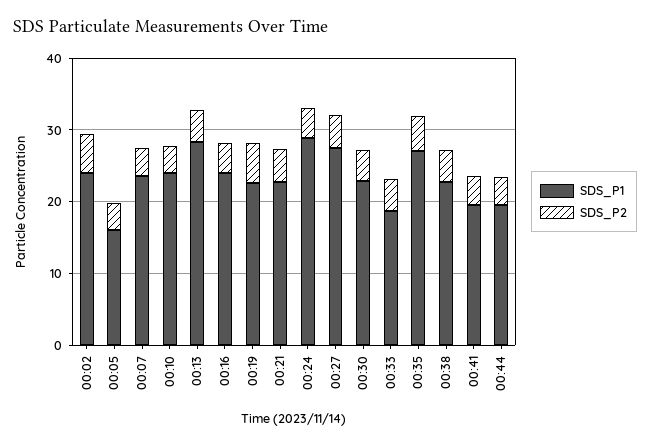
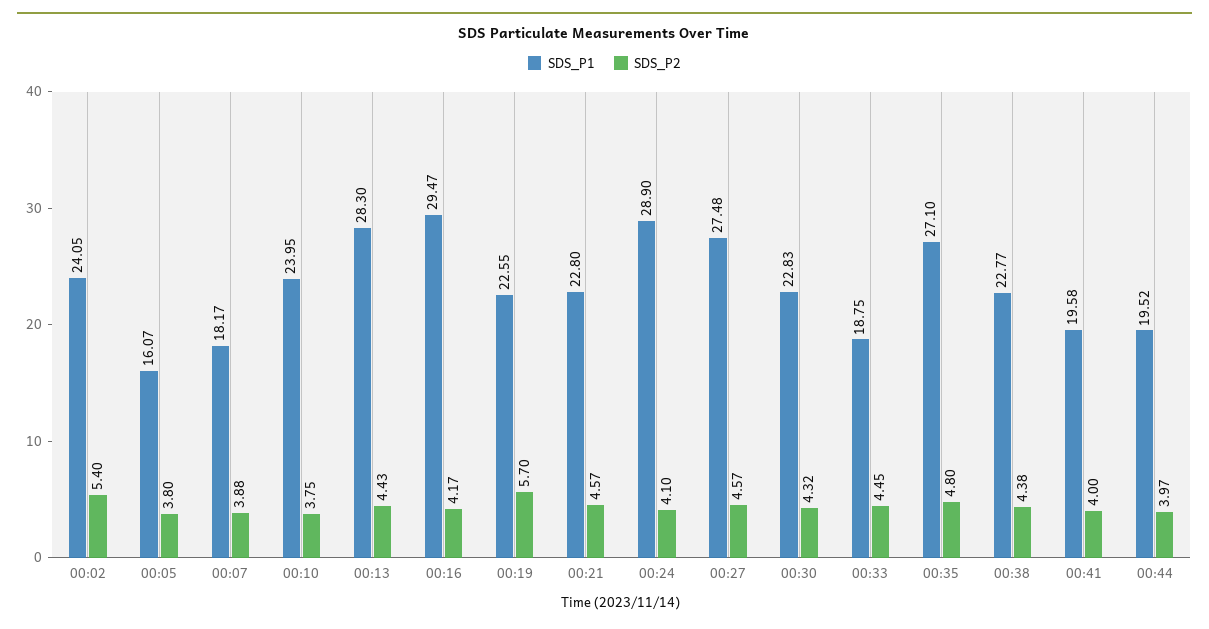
SDS_P1, 00:07: 24 -> 18.17
SDS_P1, 00:16: 24 -> 29.47

